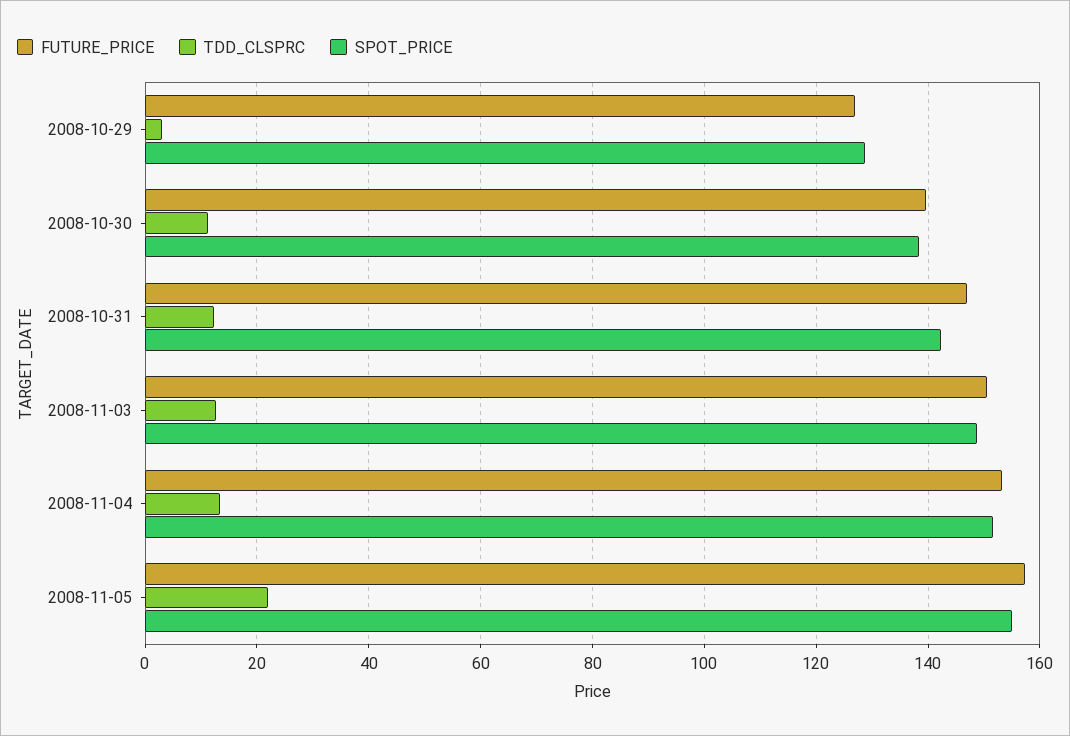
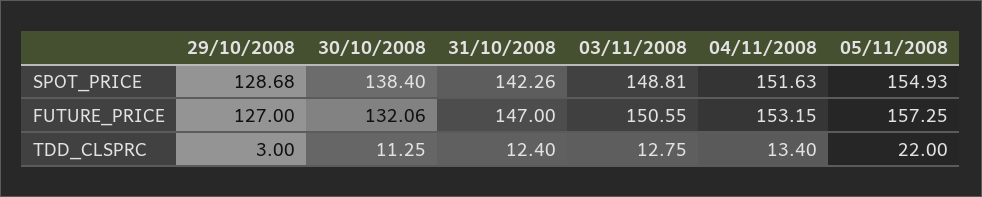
FUTURE_PRICE, 2008-10-30: 140 -> 132.06

